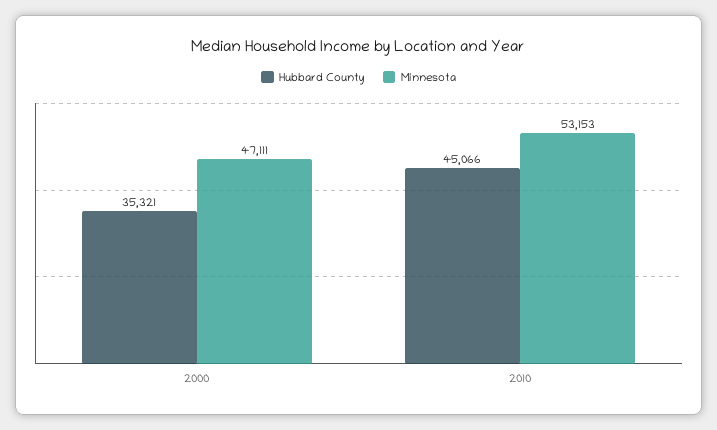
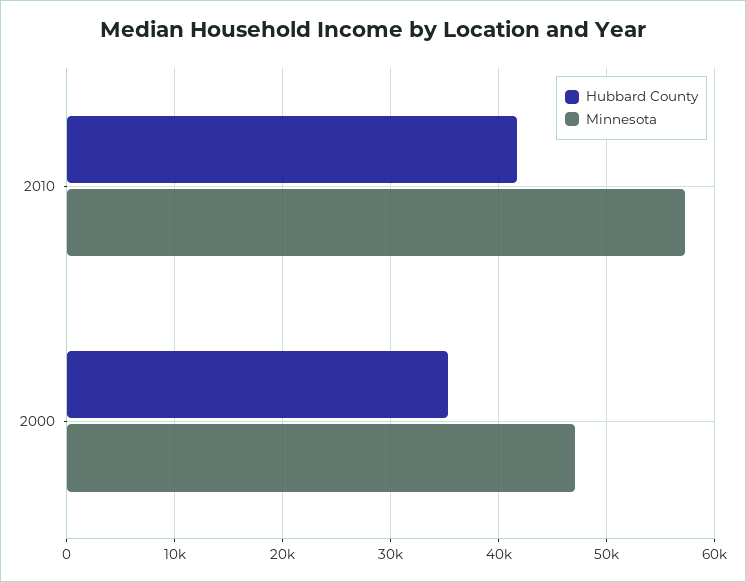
Hubbard County, 2010: 45066 -> 42000
Minnesota, 2010: 53153 -> 57000

